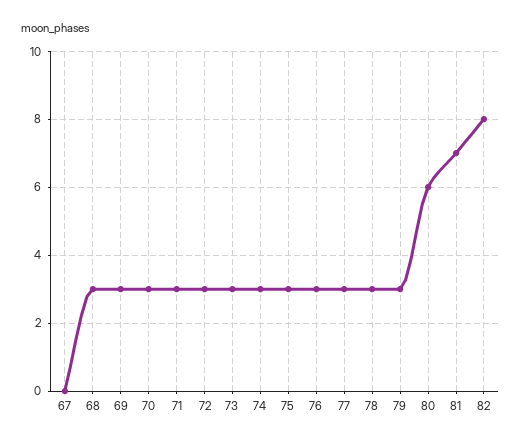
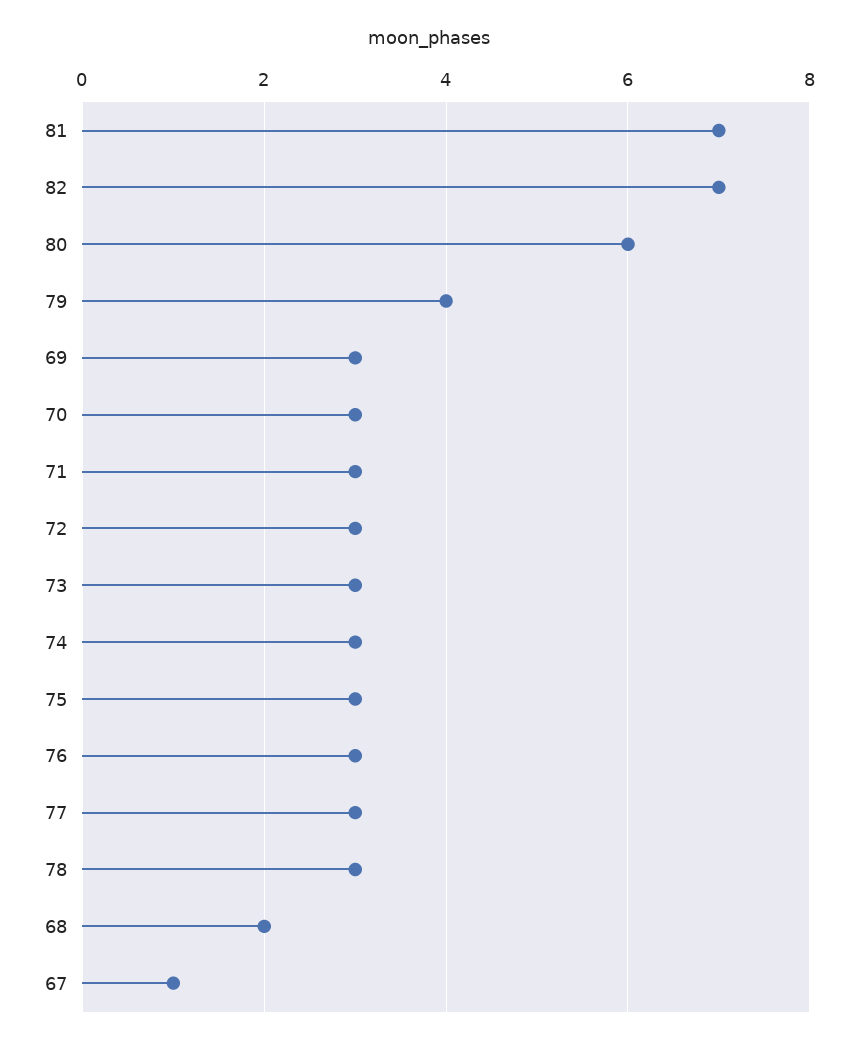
67: 0 -> 1
68: 3 -> 2
79: 3 -> 4
82: 8 -> 7

